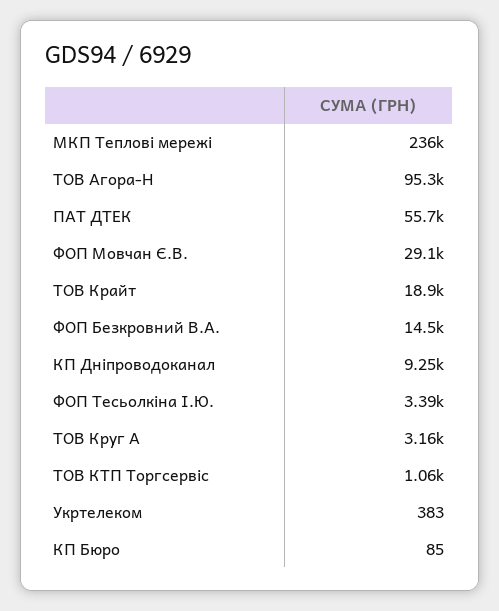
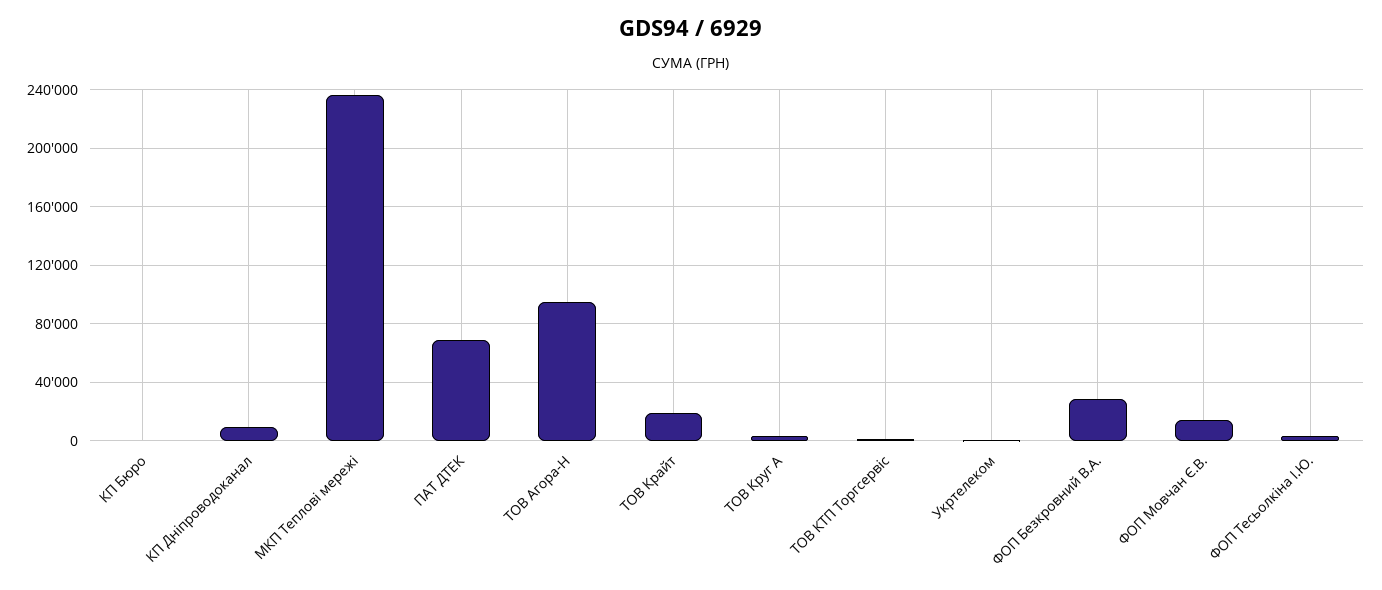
ПАТ ДТЕК: 55700 -> 70000
ФОП Мовчан Є.В.: 29100 -> 15000
ФОП Безкровний В.А.: 14500 -> 30000

